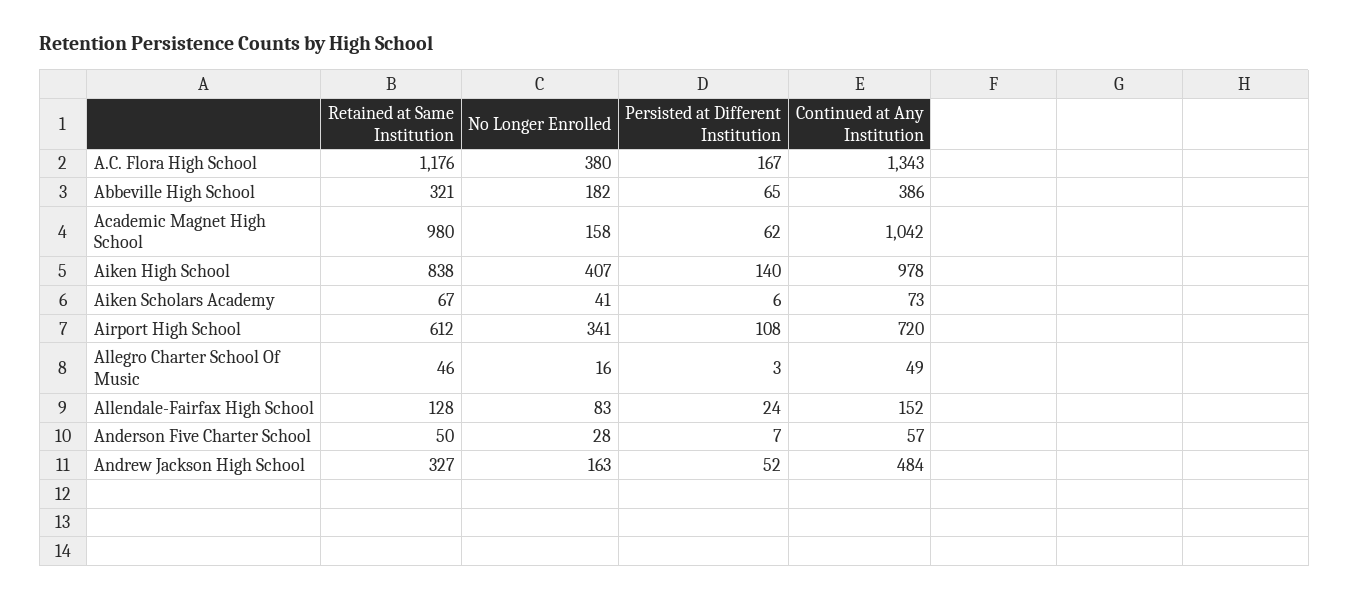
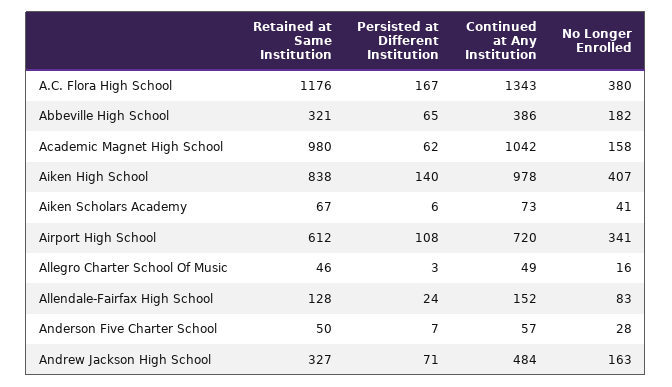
Persisted at Different Institution, Andrew Jackson High School: 52 -> 71

